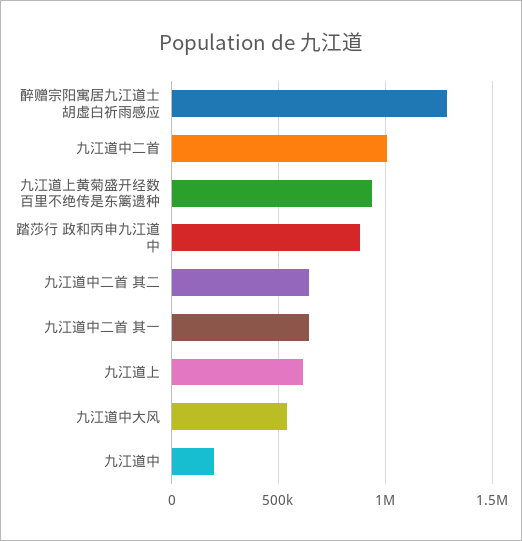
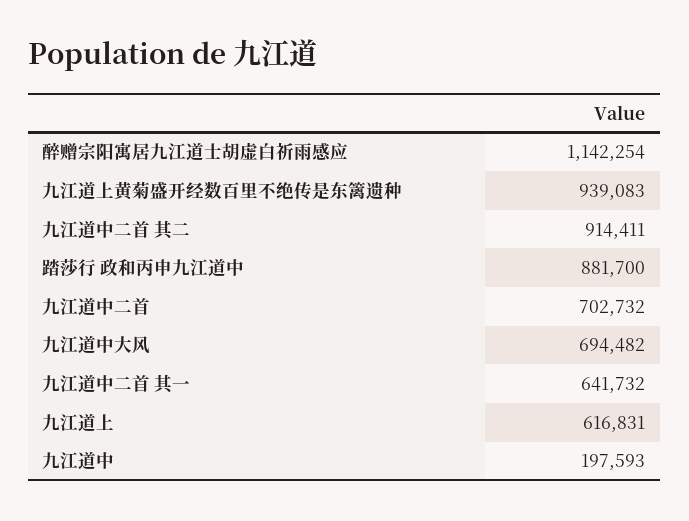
醉赠宗阳寓居九江道士胡虚白祈雨感应: 1300000 -> 1142254
九江道中二首: 1000000 -> 702732
九江道中二首 其二: 650000 -> 914411
九江道中大风: 550000 -> 694482

